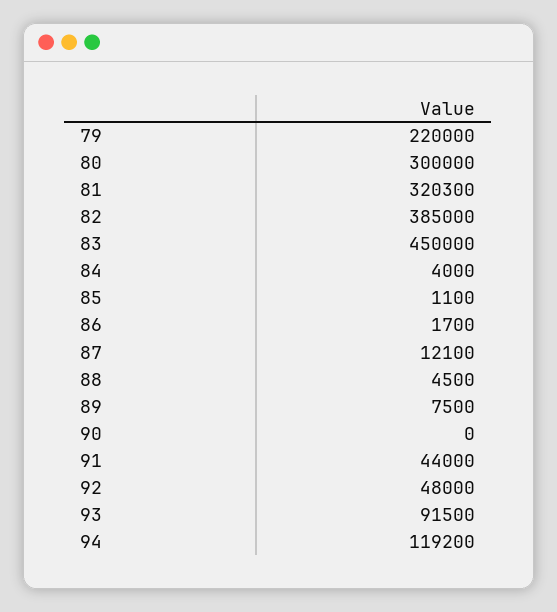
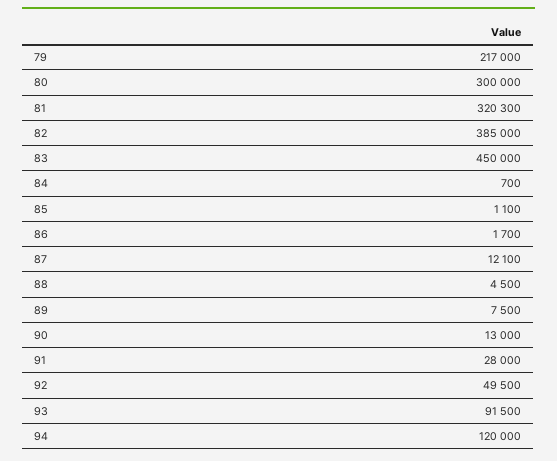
79: 220000 -> 217000
84: 4000 -> 700
90: 0 -> 13000
91: 44000 -> 28000
92: 48000 -> 49500
94: 119200 -> 120000

